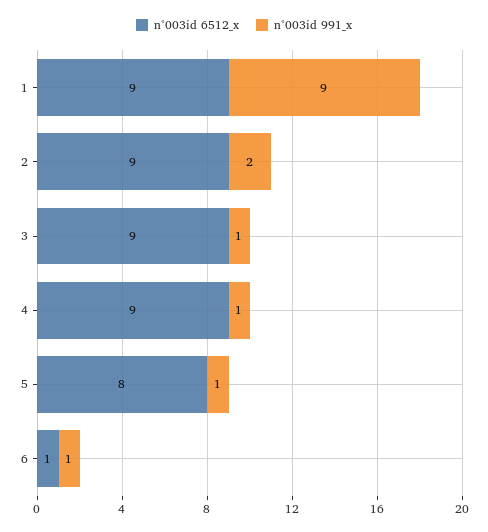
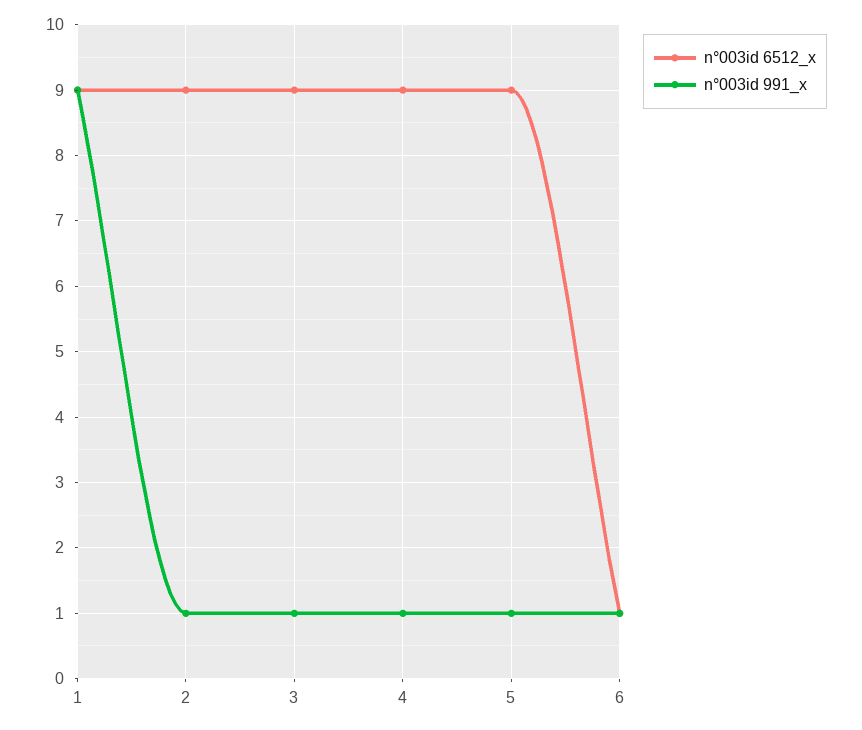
n°003id 991_x, 2: 2 -> 1
n°003id 6512_x, 5: 8 -> 9

